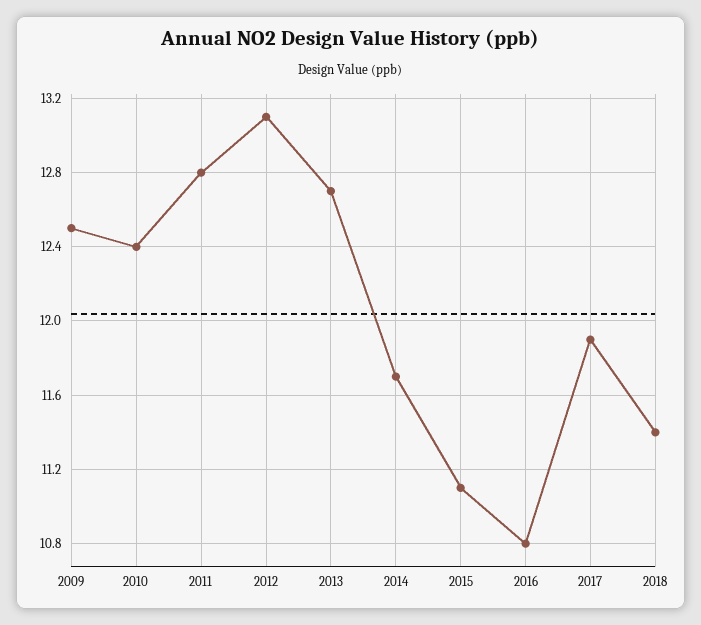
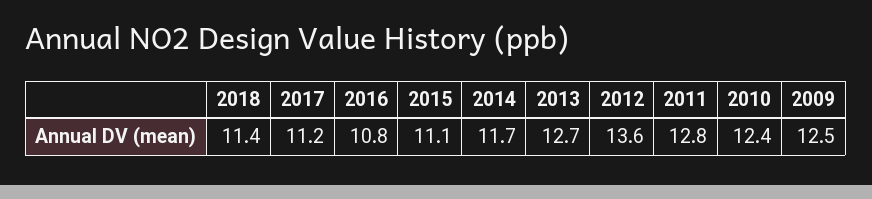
2012: 13.1 -> 13.6
2017: 11.9 -> 11.2

